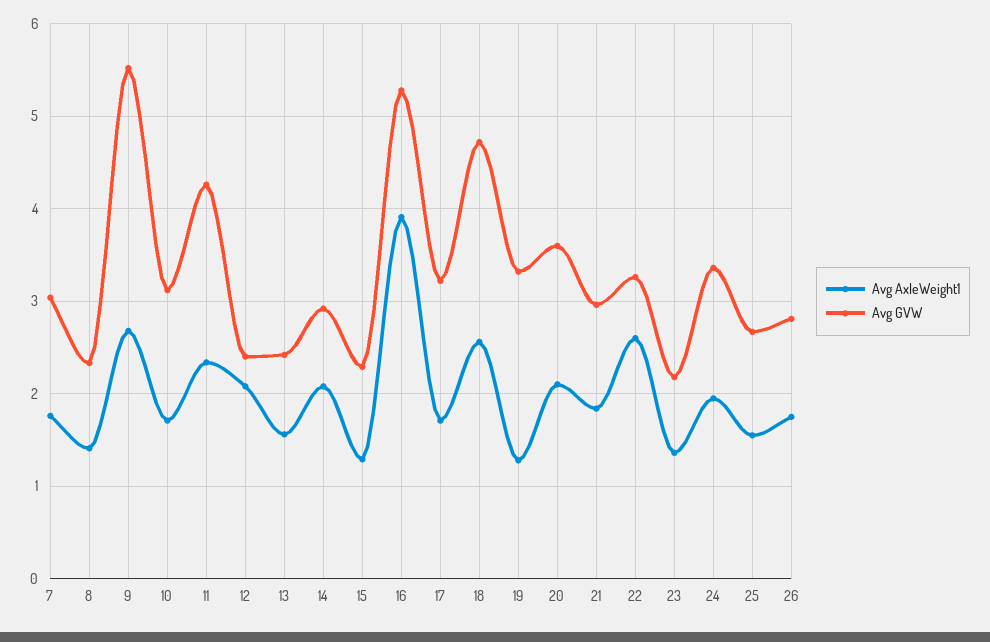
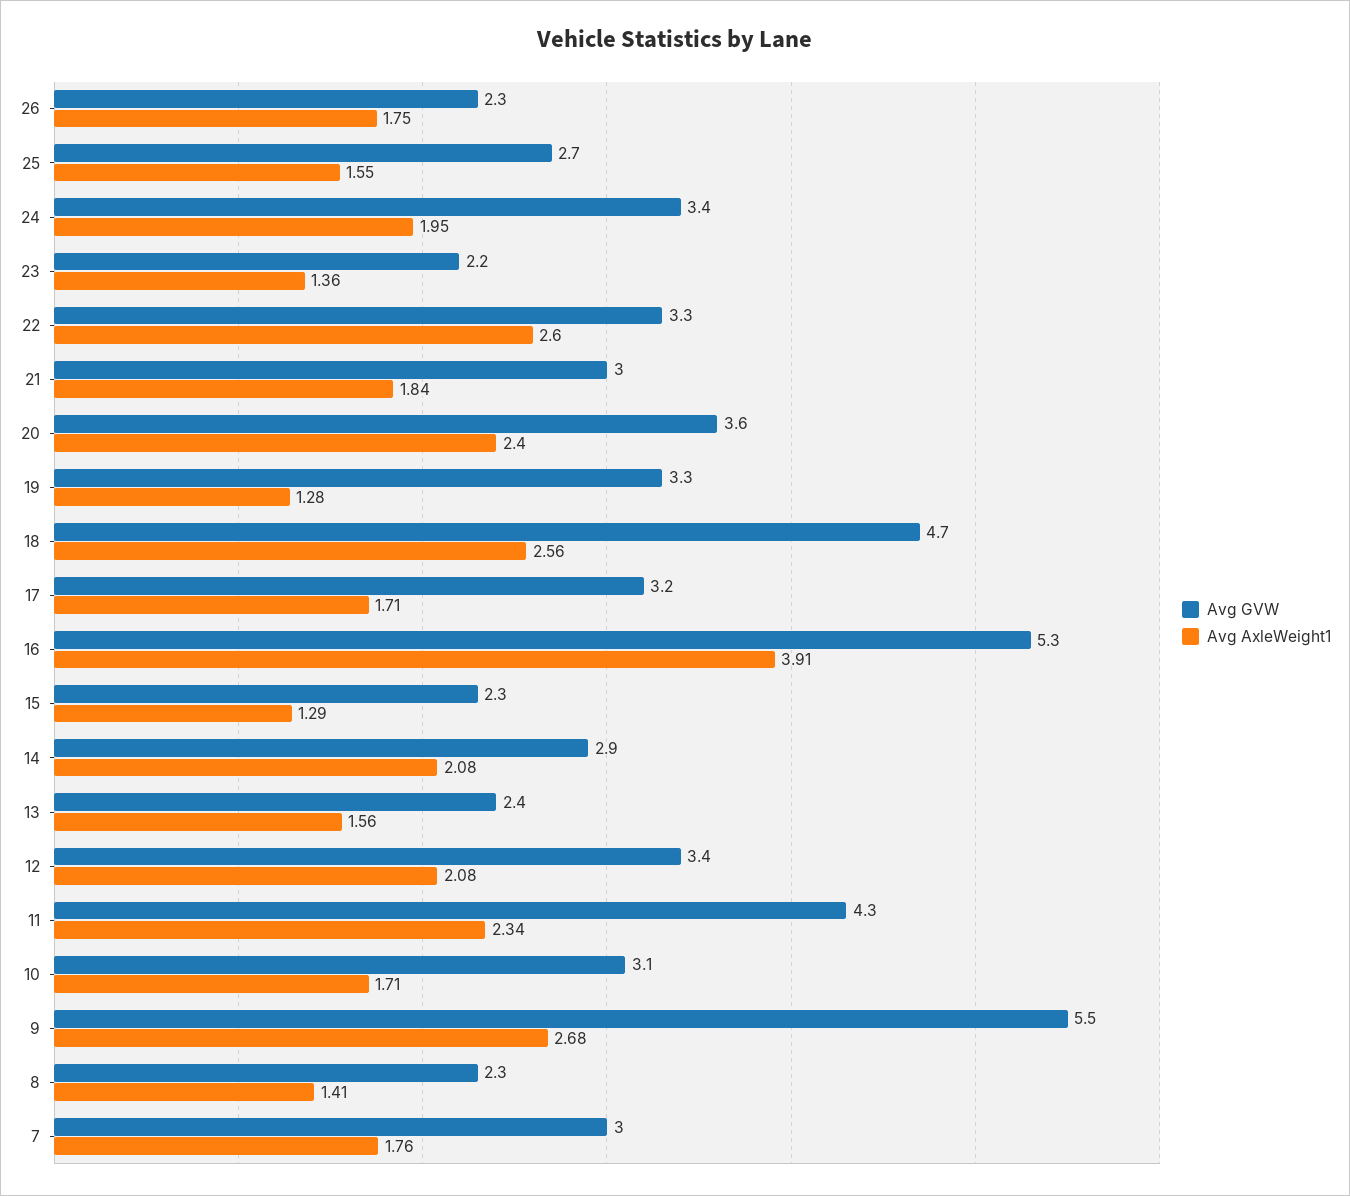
Avg GVW, 12: 2.4 -> 3.4
Avg AxleWeight1, 20: 2.1 -> 2.4
Avg GVW, 26: 2.8 -> 2.3

